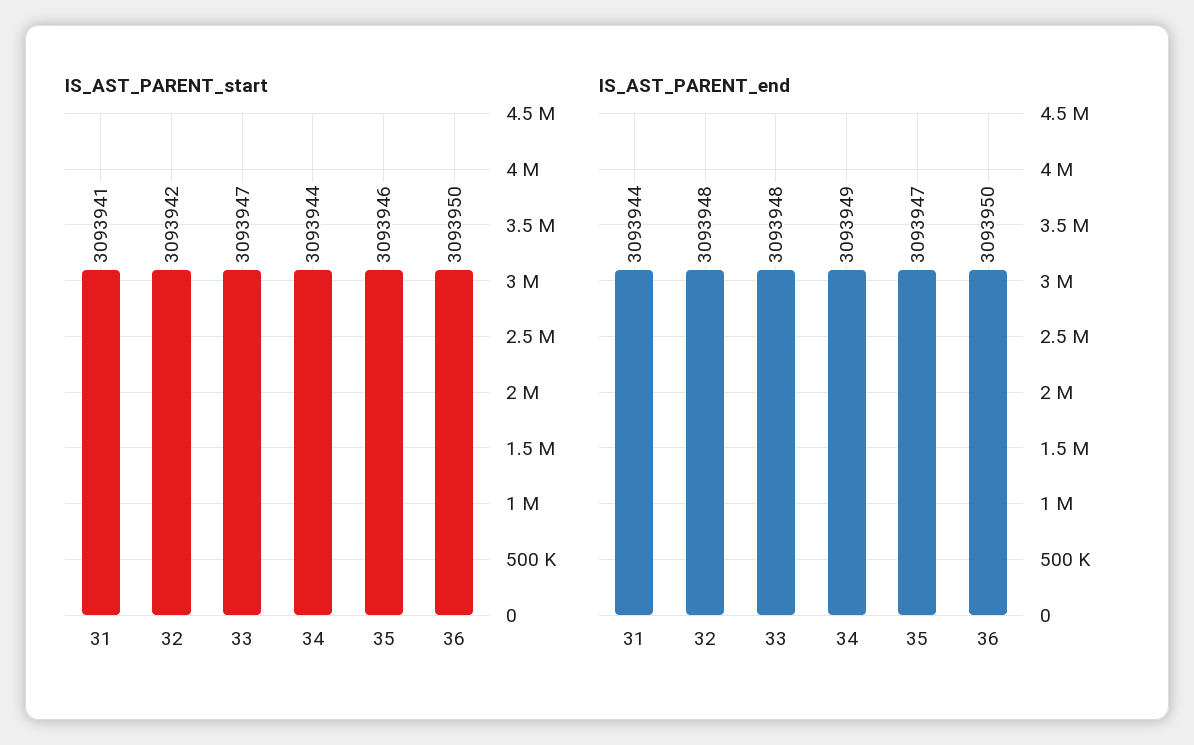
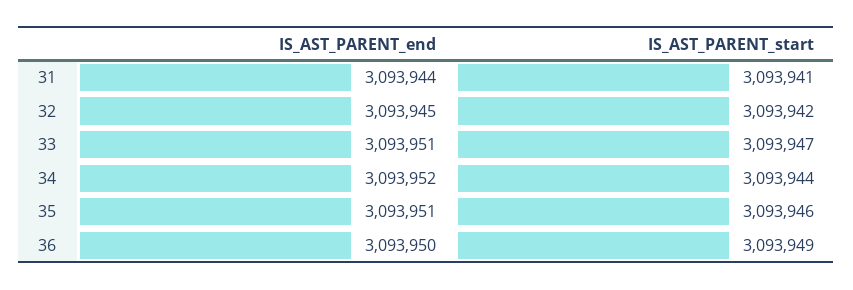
IS_AST_PARENT_start, 36: 3093950 -> 3093949
IS_AST_PARENT_end, 32: 3093948 -> 3093945
IS_AST_PARENT_end, 33: 3093948 -> 3093951
IS_AST_PARENT_end, 34: 3093949 -> 3093952
IS_AST_PARENT_end, 35: 3093947 -> 3093951

